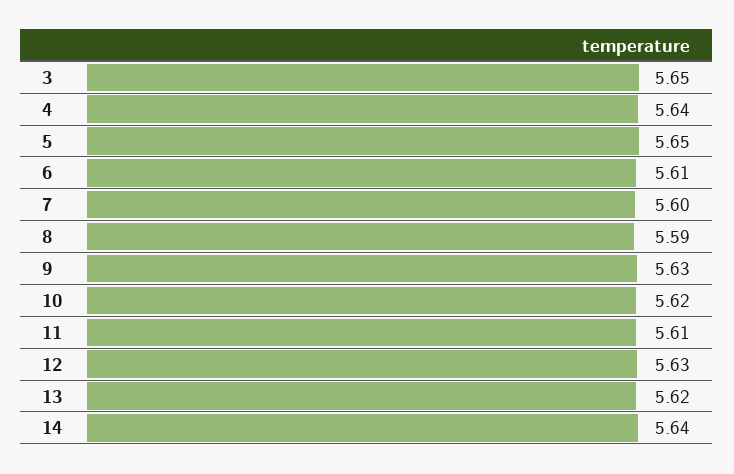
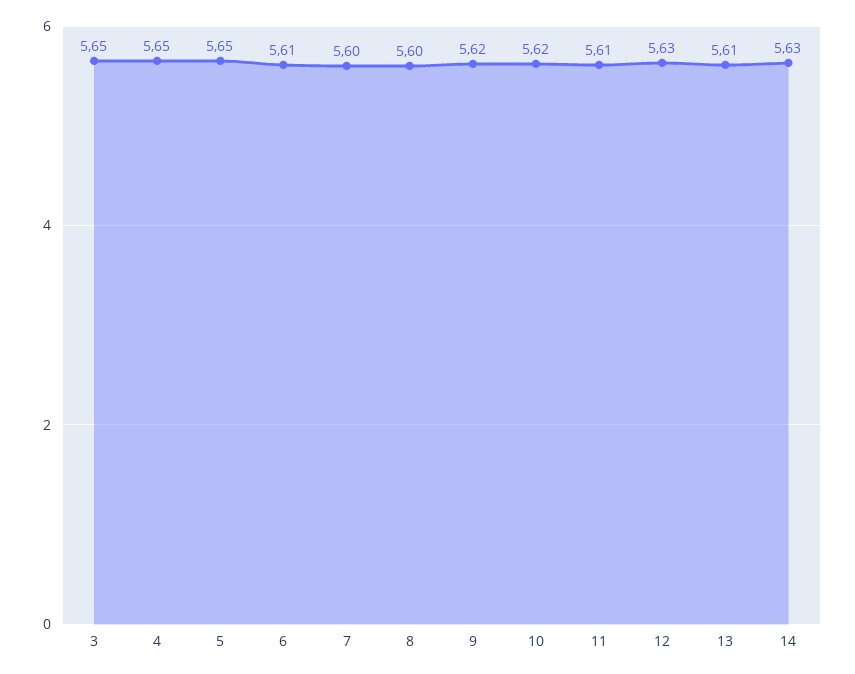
4: 5.64 -> 5.65
8: 5.59 -> 5.6
9: 5.63 -> 5.62
13: 5.62 -> 5.61
14: 5.64 -> 5.63

